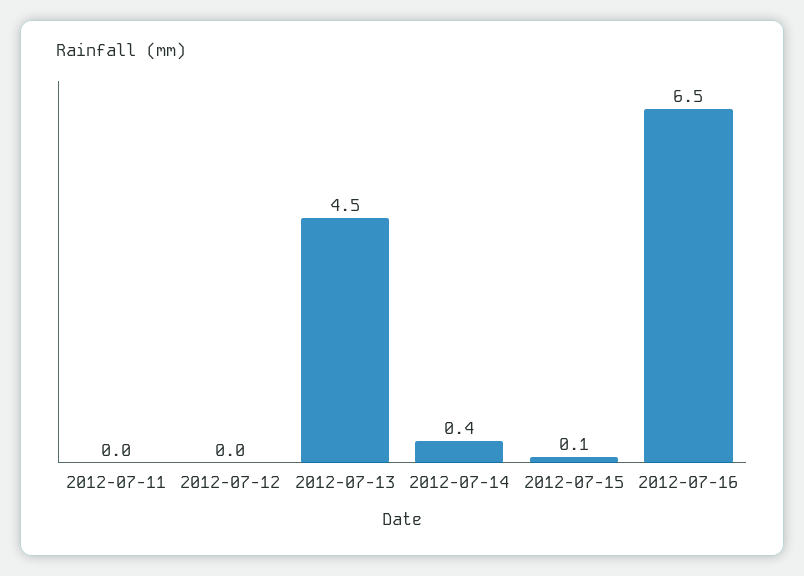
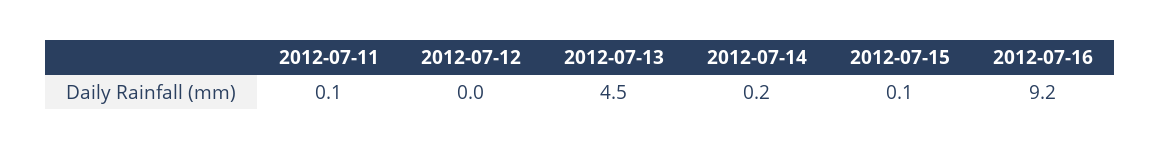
2012-07-11: 0 -> 0.1
2012-07-14: 0.4 -> 0.2
2012-07-16: 6.5 -> 9.2

